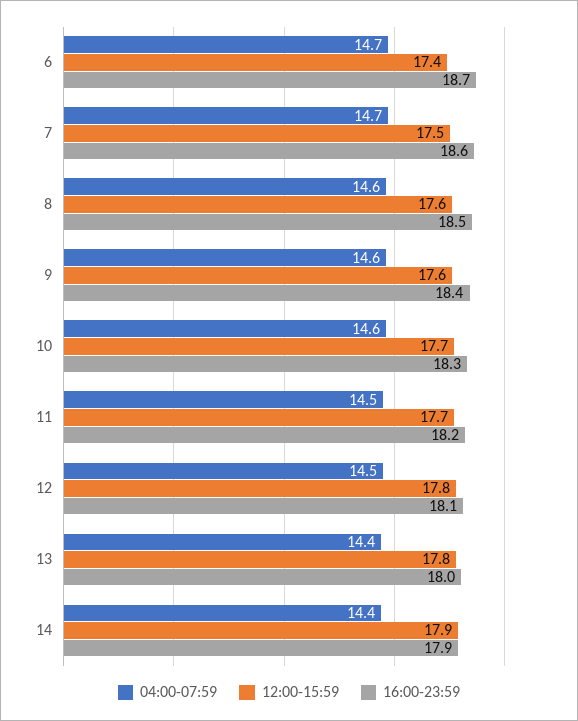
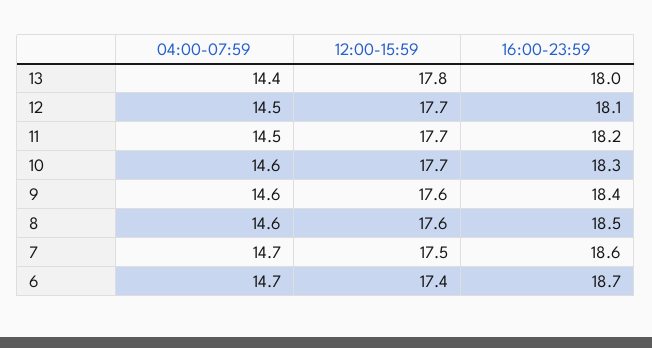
12:00-15:59, 12: 17.8 -> 17.7
04:00-07:59, 14: 14.4 -> none
12:00-15:59, 14: 17.9 -> none
16:00-23:59, 14: 17.9 -> none

